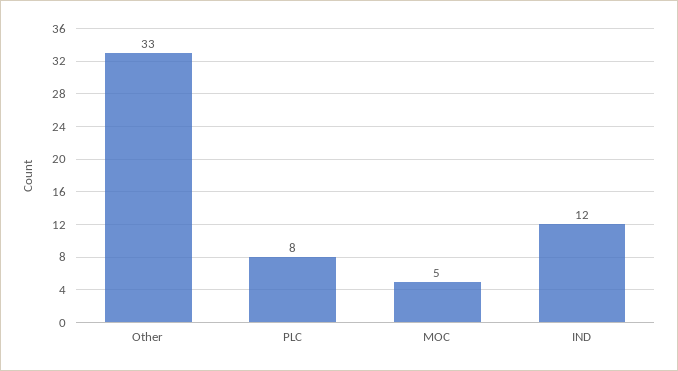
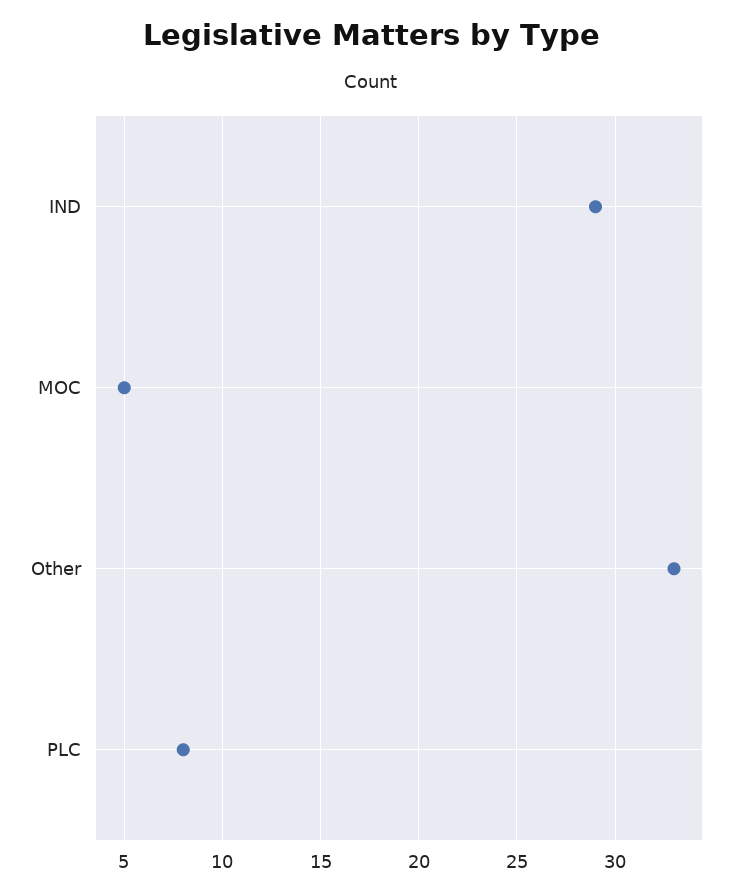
IND: 12 -> 29

